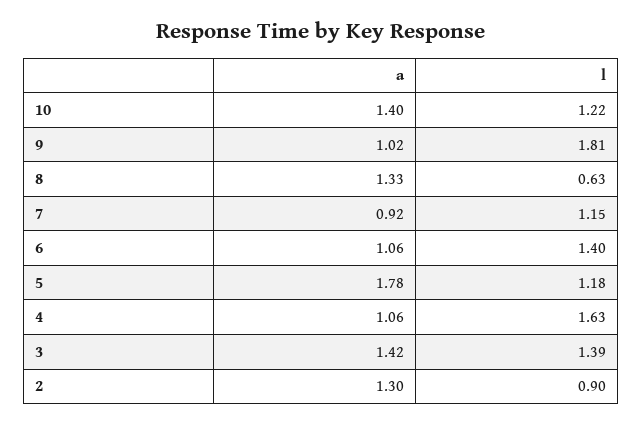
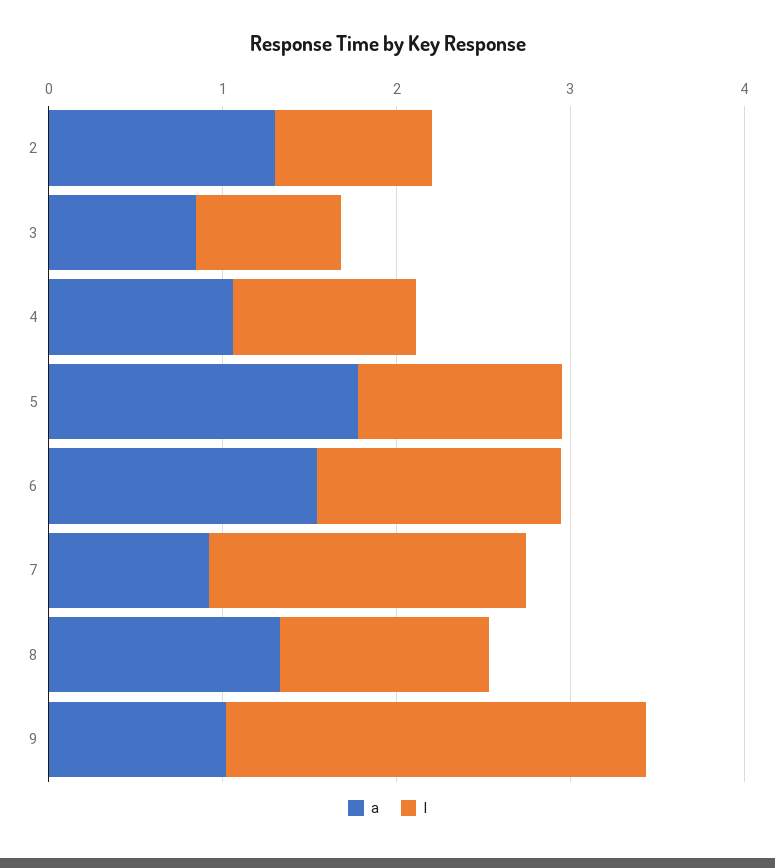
a, 10: 1.4 -> none
l, 10: 1.22 -> none
l, 9: 1.81 -> 2.4
l, 8: 0.63 -> 1.2
l, 7: 1.15 -> 1.8
a, 6: 1.06 -> 1.6
l, 4: 1.63 -> 1
a, 3: 1.42 -> 0.8
l, 3: 1.39 -> 0.8

